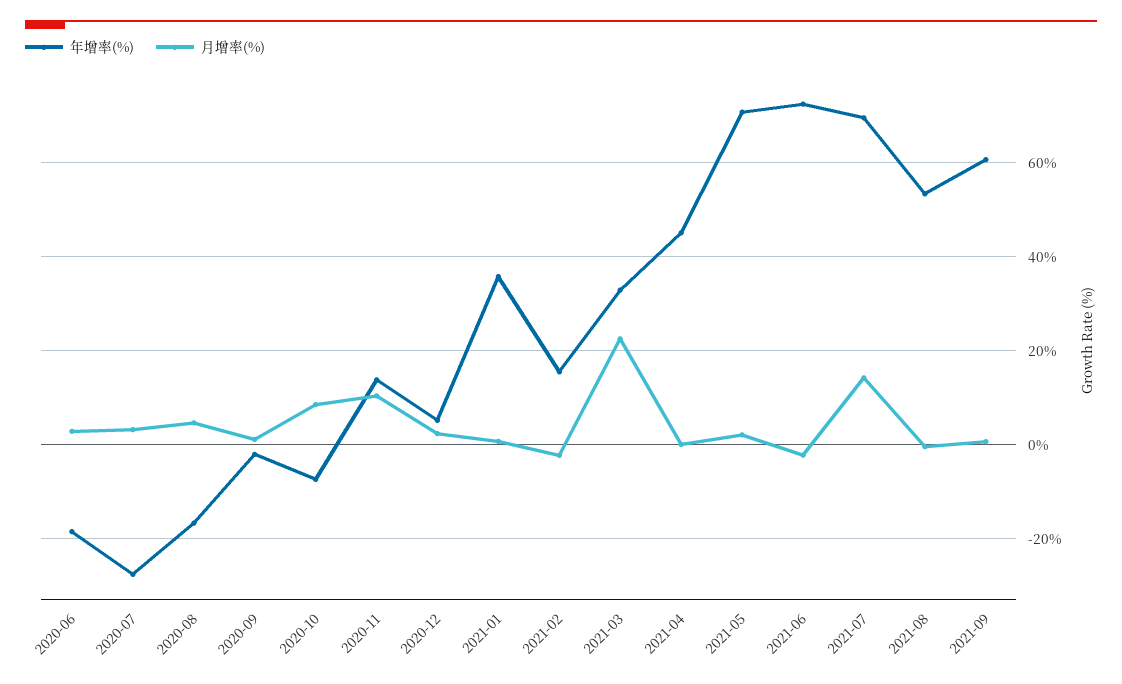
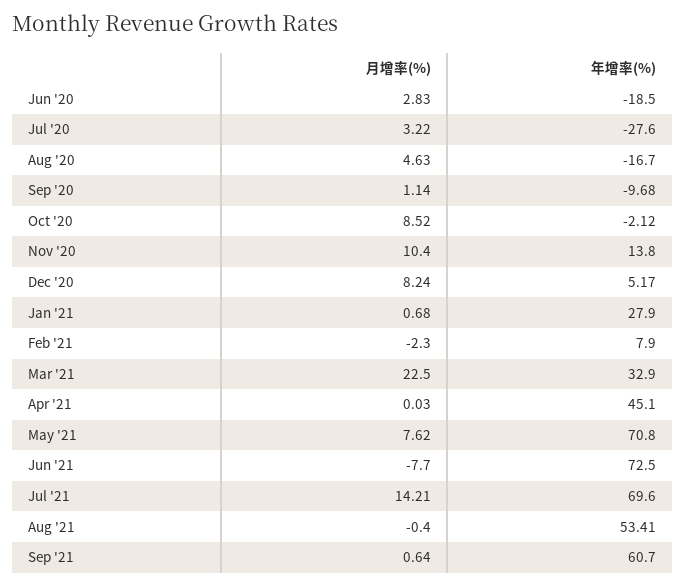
年增率(%), 2020-09: -2 -> -9.68
年增率(%), 2020-10: -8 -> -2.12
月增率(%), 2020-12: 2 -> 8.24
年增率(%), 2021-01: 36 -> 27.9
年增率(%), 2021-02: 16 -> 7.9
月增率(%), 2021-05: 2 -> 7.62
月增率(%), 2021-06: -2 -> -7.7

